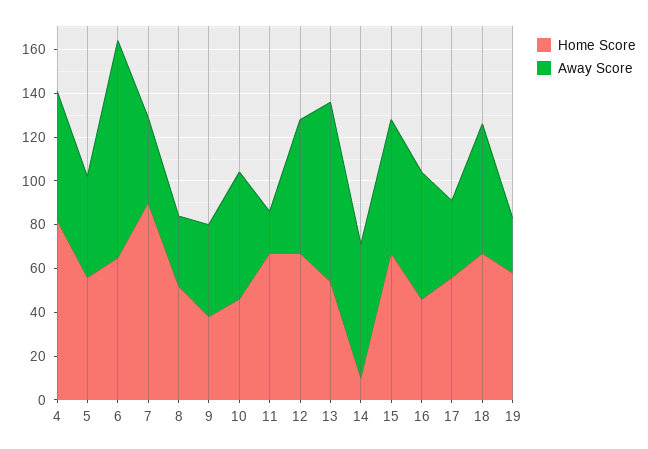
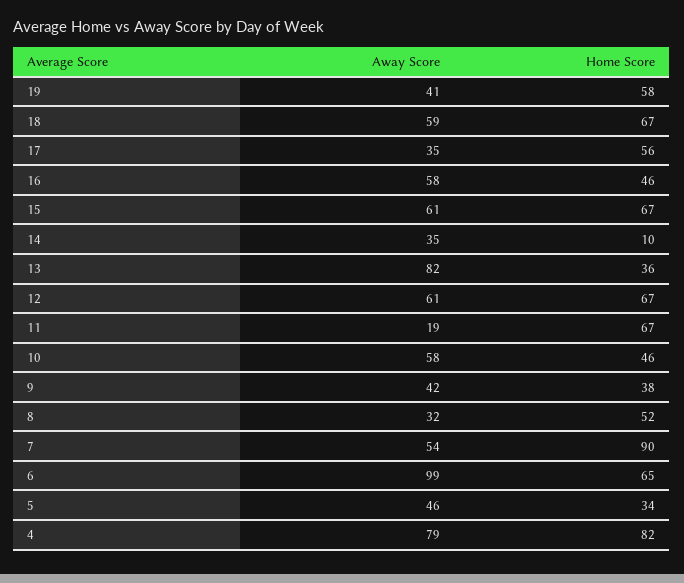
Away Score, 4: 60 -> 79
Home Score, 5: 55 -> 34
Away Score, 7: 40 -> 54
Home Score, 13: 55 -> 36
Away Score, 14: 60 -> 35
Away Score, 19: 25 -> 41

